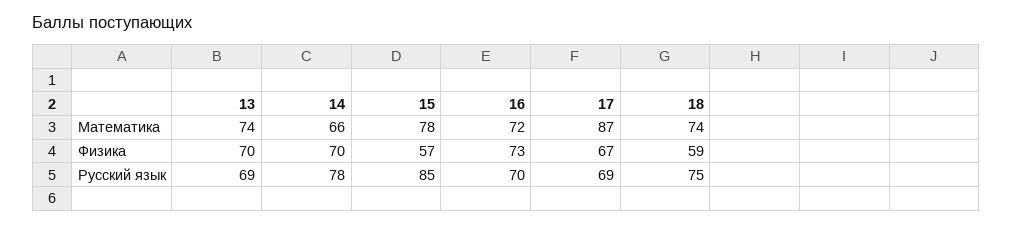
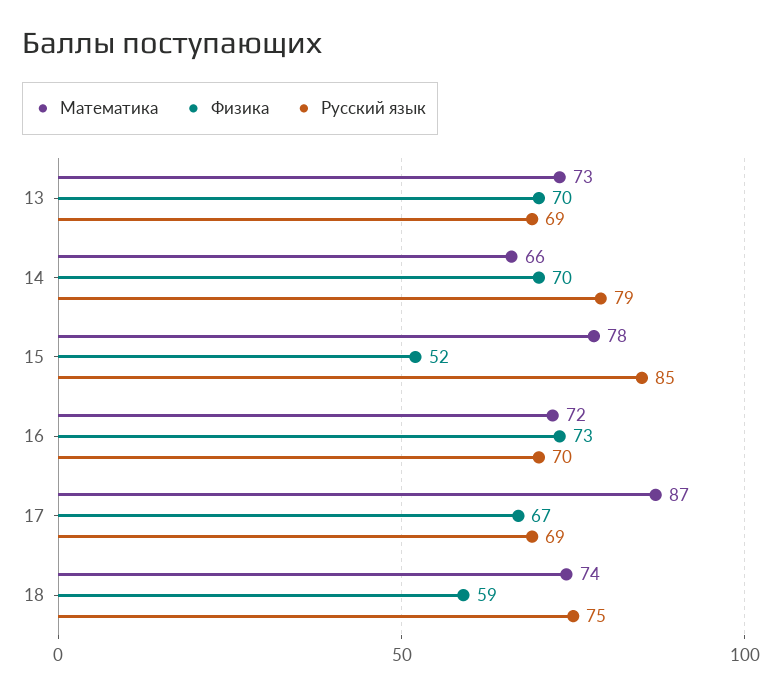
Математика, 13: 74 -> 73
Физика, 15: 57 -> 52
Русский язык, 14: 78 -> 79

